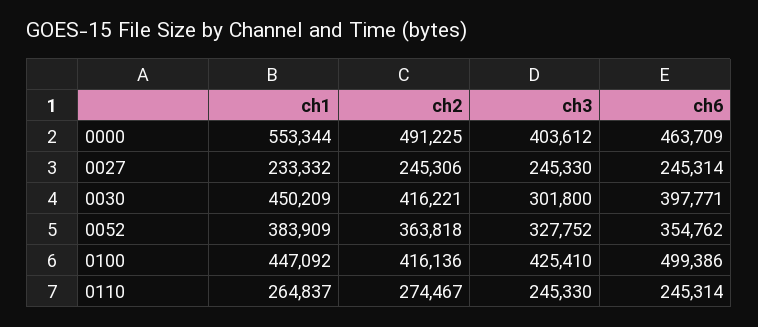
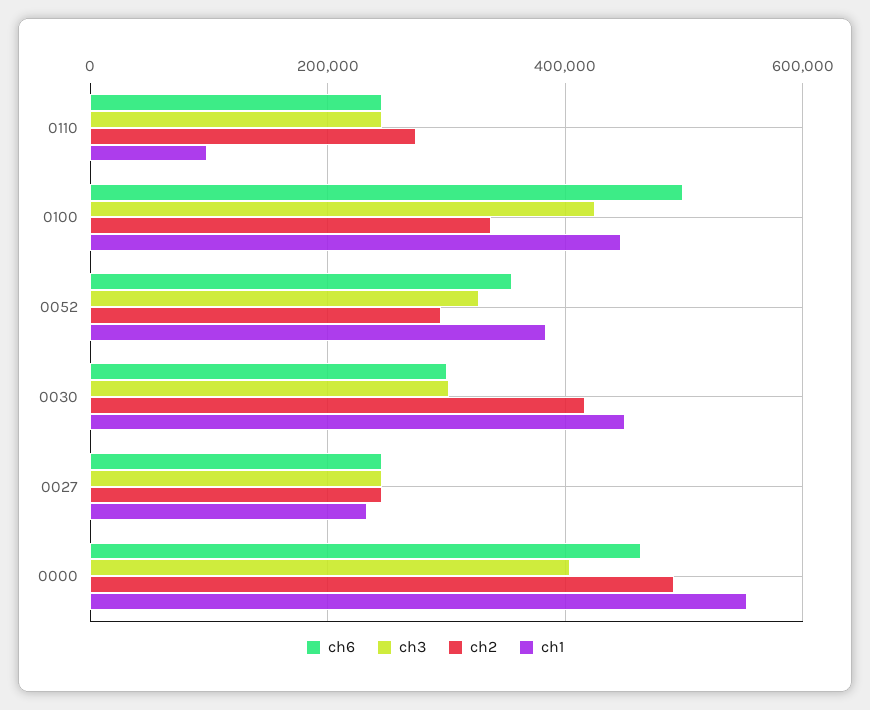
ch6, 0030: 397771 -> 300000
ch2, 0052: 363818 -> 300000
ch2, 0100: 416136 -> 340000
ch1, 0110: 264837 -> 100000

